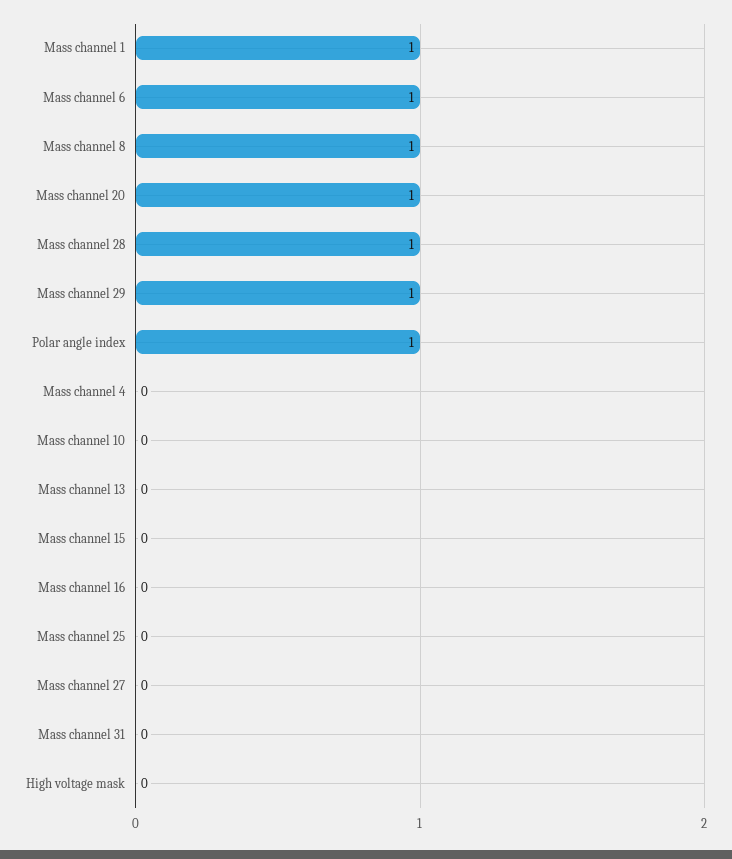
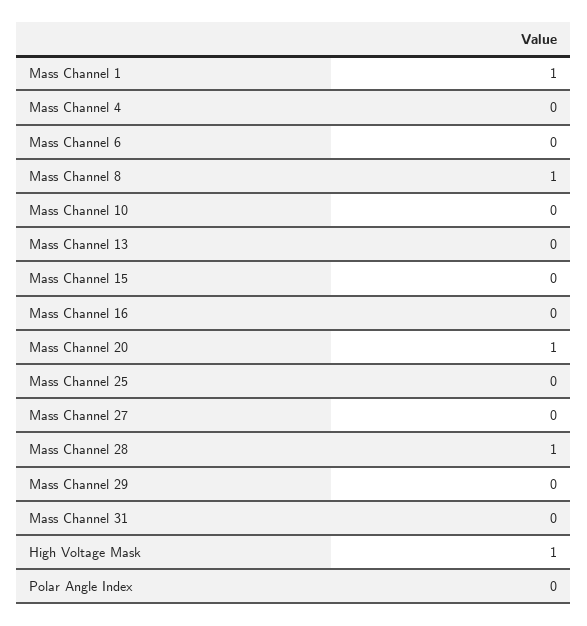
Mass channel 6: 1 -> 0
Mass channel 29: 1 -> 0
Polar angle index: 1 -> 0
High voltage mask: 0 -> 1

